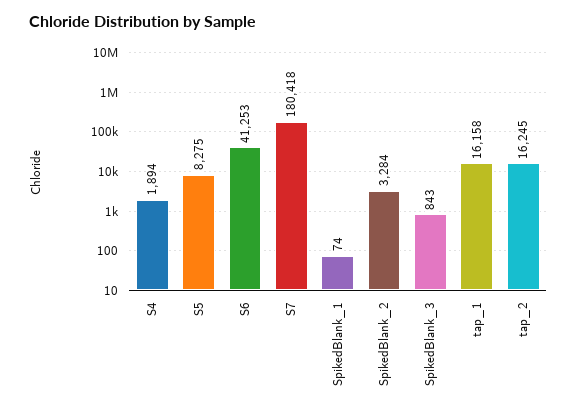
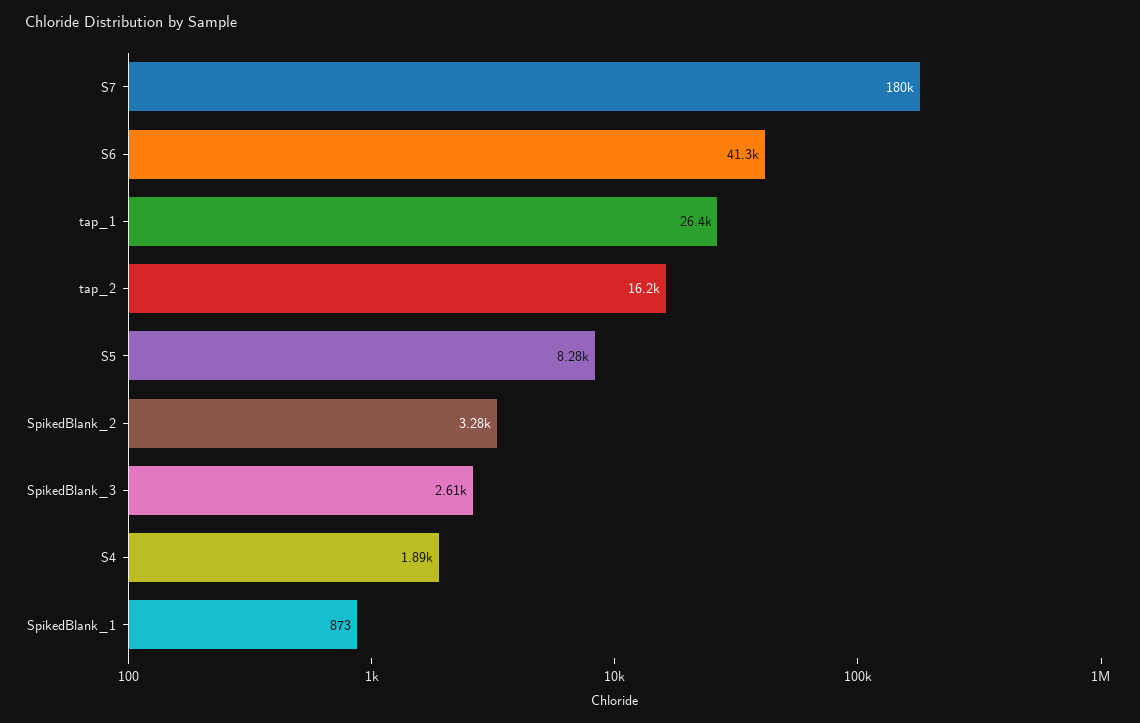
SpikedBlank_1: 74 -> 873
SpikedBlank_3: 843 -> 2610
tap_1: 16158 -> 26400

